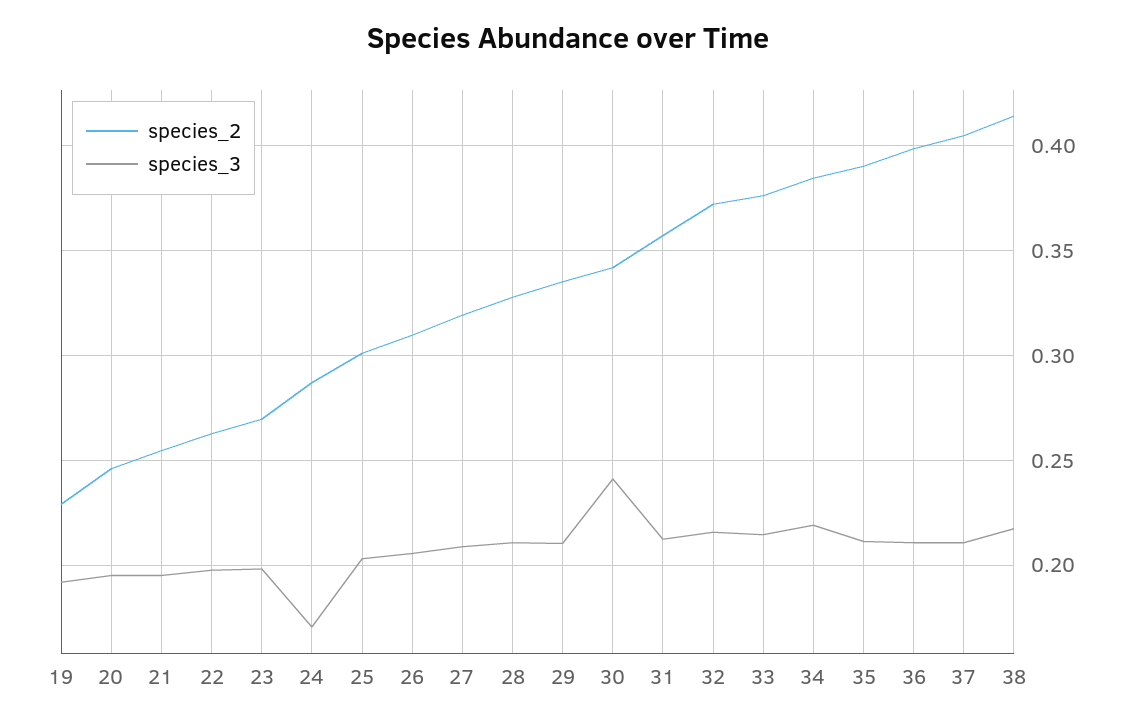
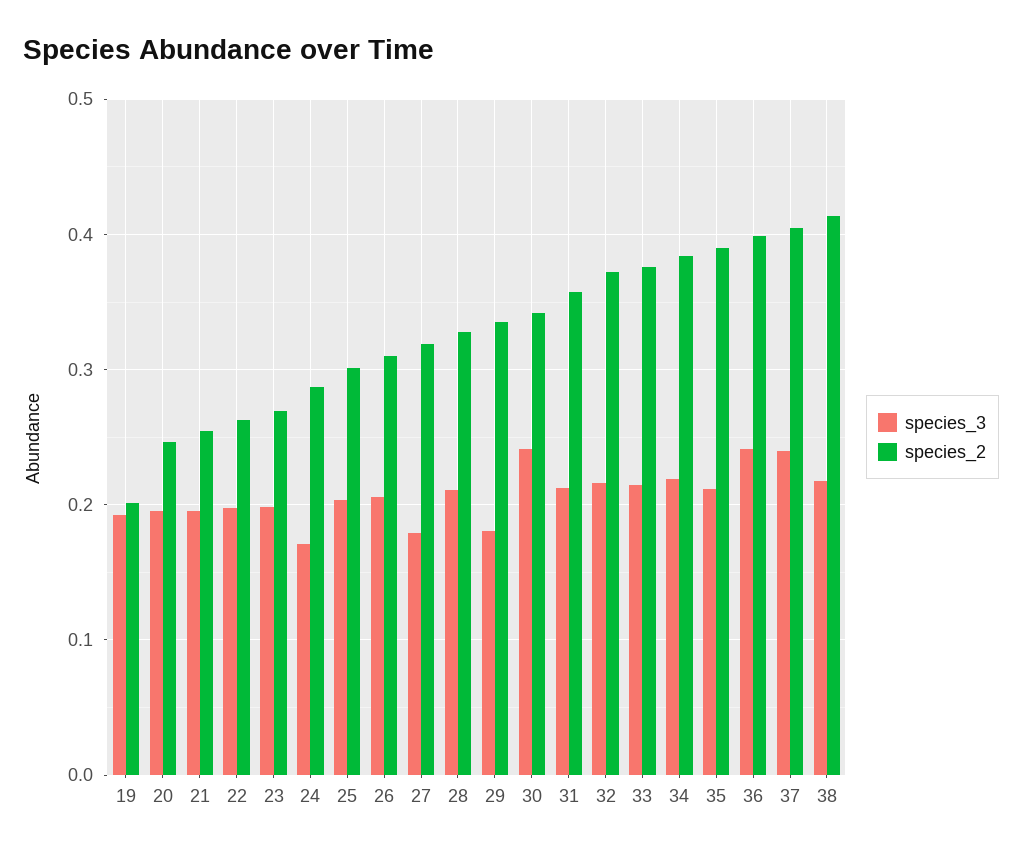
species_2, 19: 0.23 -> 0.2
species_3, 27: 0.21 -> 0.18
species_3, 29: 0.21 -> 0.18
species_3, 36: 0.21 -> 0.24
species_3, 37: 0.21 -> 0.24

